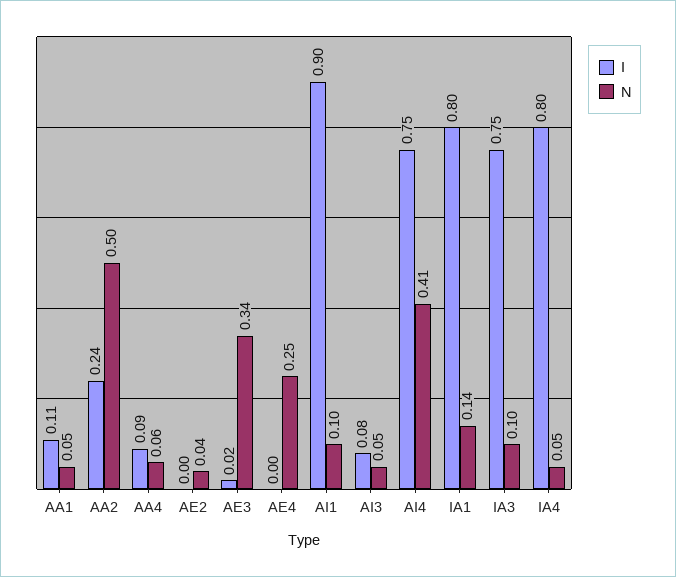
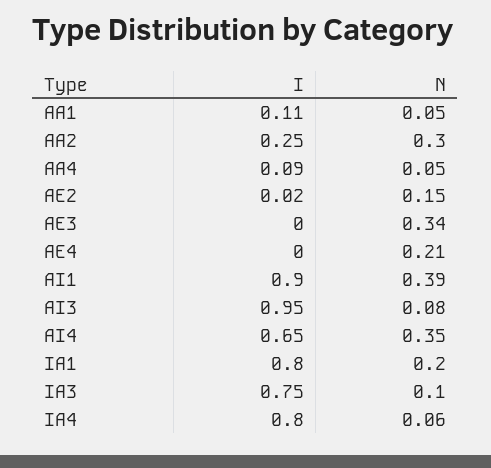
I, AA2: 0.24 -> 0.25
N, AA2: 0.5 -> 0.3
N, AA4: 0.06 -> 0.05
I, AE2: 0 -> 0.02
N, AE2: 0.04 -> 0.15
I, AE3: 0.02 -> 0
N, AE4: 0.25 -> 0.21
N, AI1: 0.1 -> 0.39
I, AI3: 0.08 -> 0.95
N, AI3: 0.05 -> 0.08
I, AI4: 0.75 -> 0.65
N, AI4: 0.41 -> 0.35
N, IA1: 0.14 -> 0.2
N, IA4: 0.05 -> 0.06

